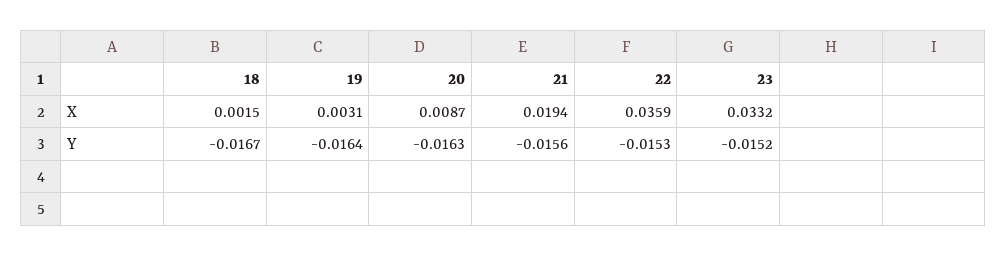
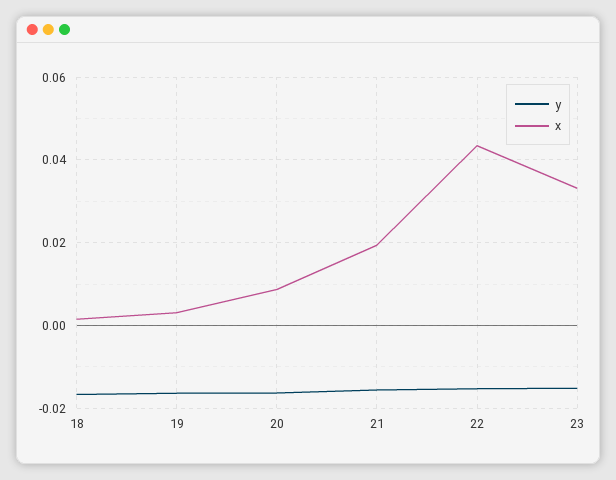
X, 22: 0.0359 -> 0.044

